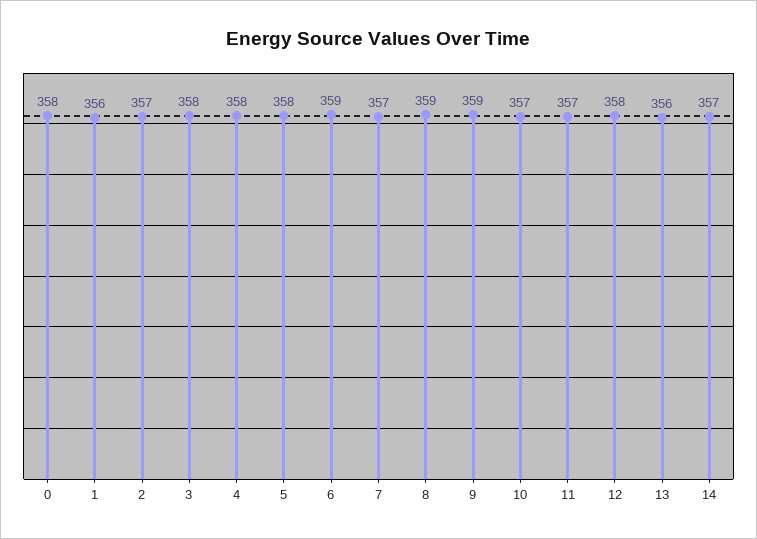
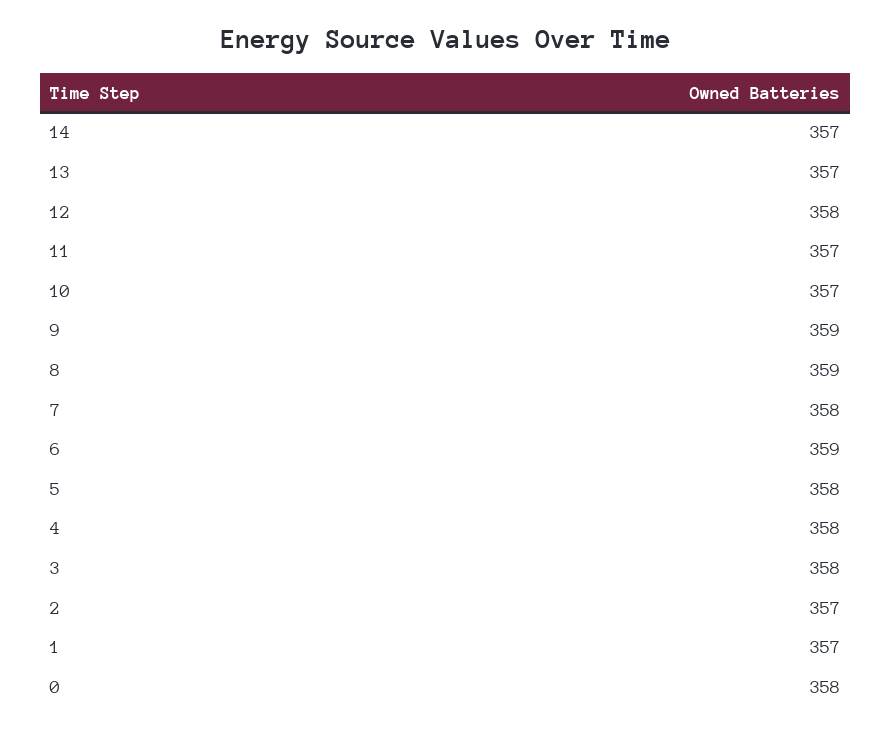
1: 356 -> 357
7: 357 -> 358
13: 356 -> 357

